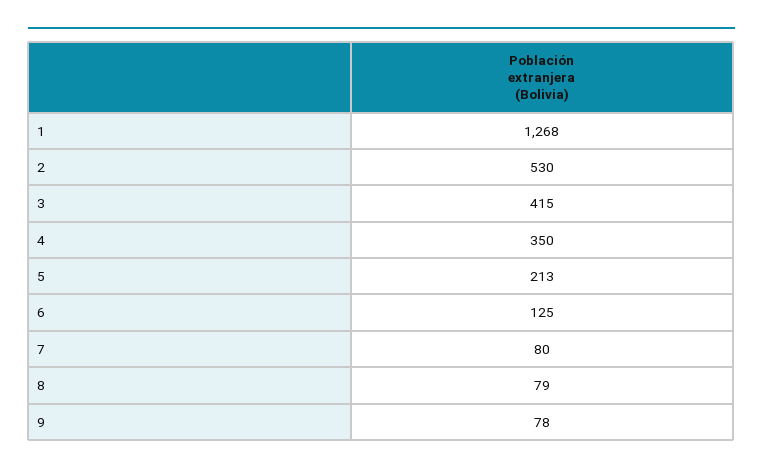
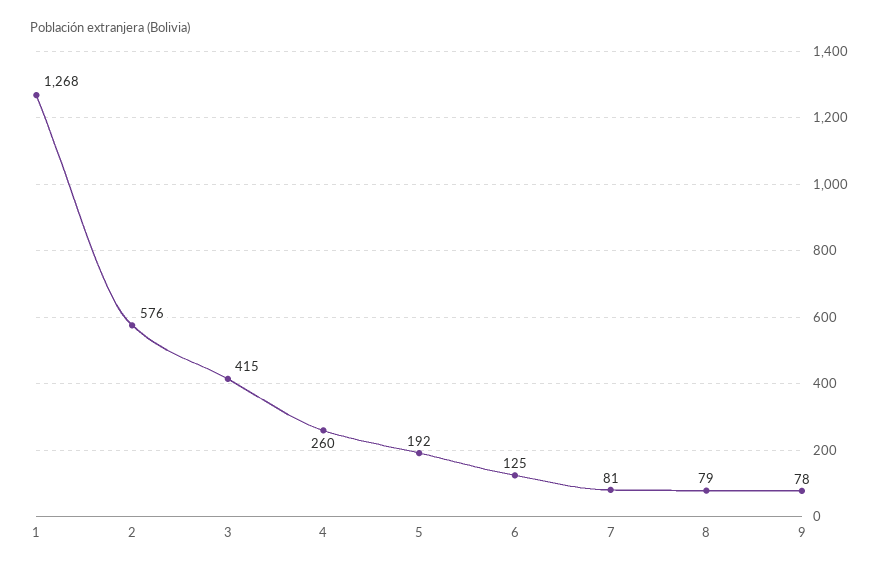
2: 530 -> 576
4: 350 -> 260
5: 213 -> 192
7: 80 -> 81

